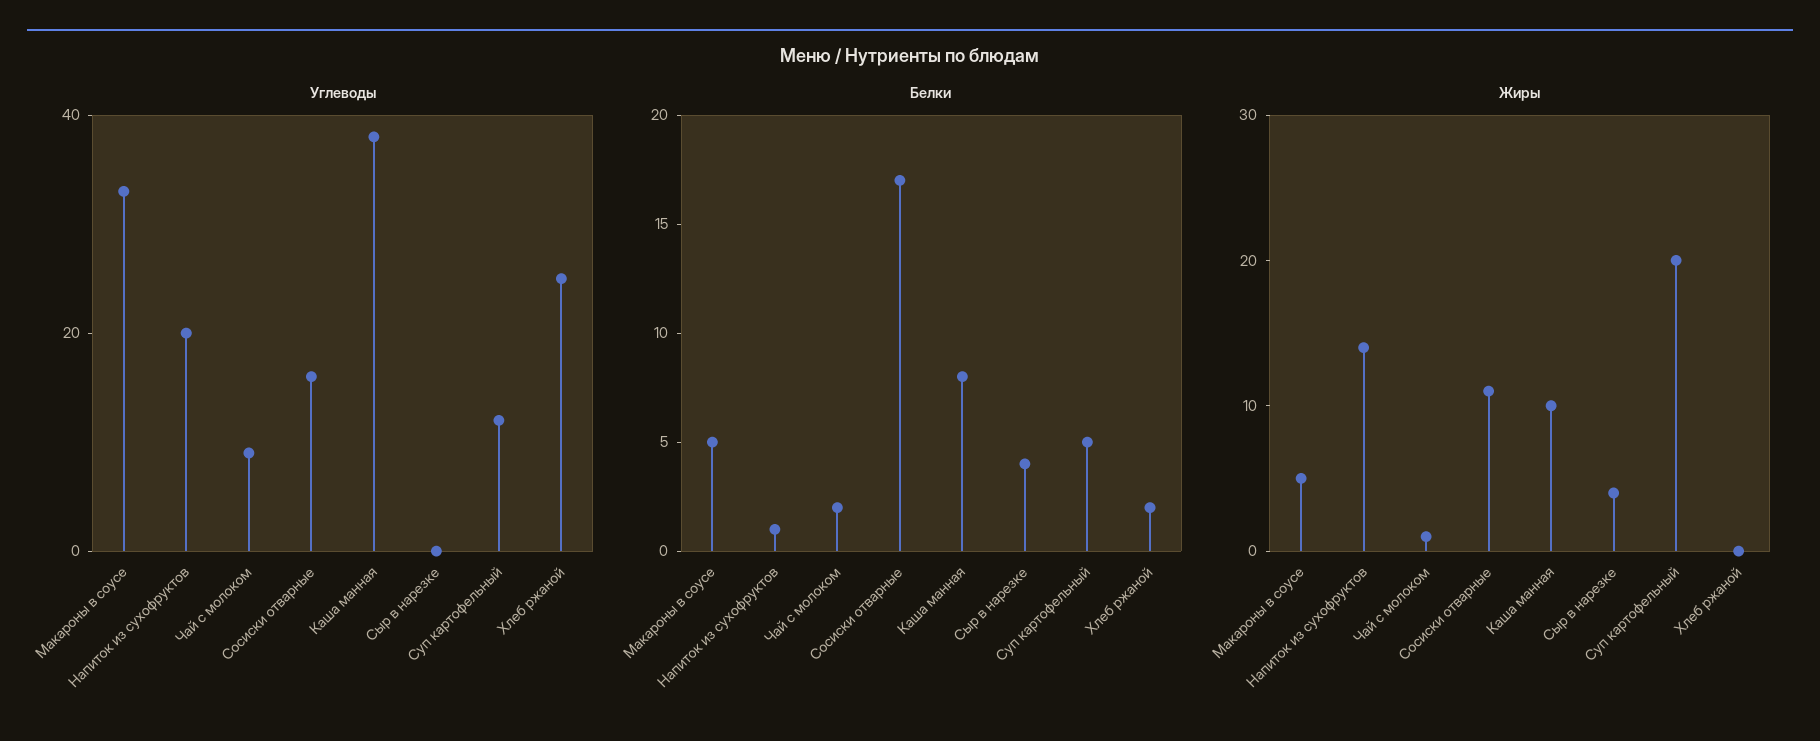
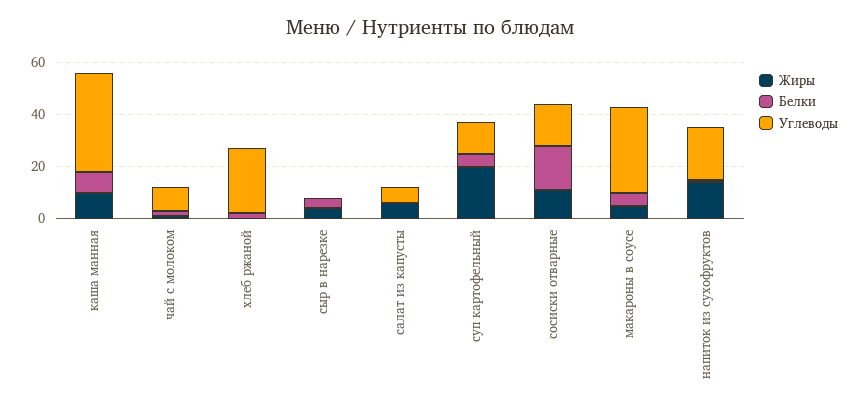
Жиры, салат из капусты: none -> 5
Белки, салат из капусты: none -> 0
Углеводы, салат из капусты: none -> 5

